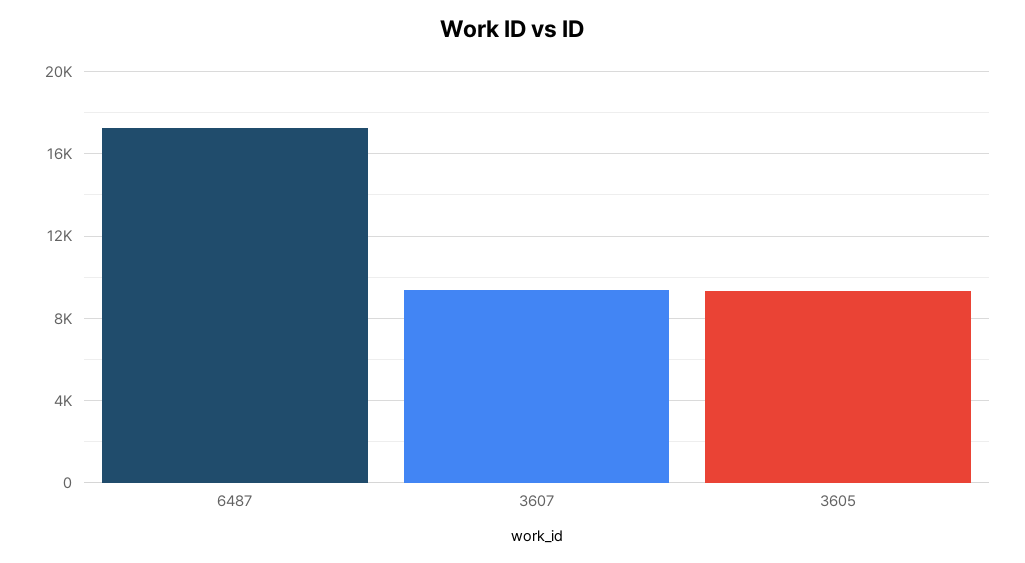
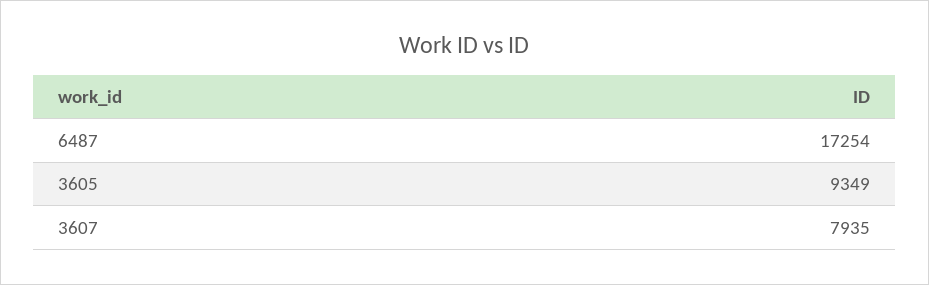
3607: 9500 -> 7935

